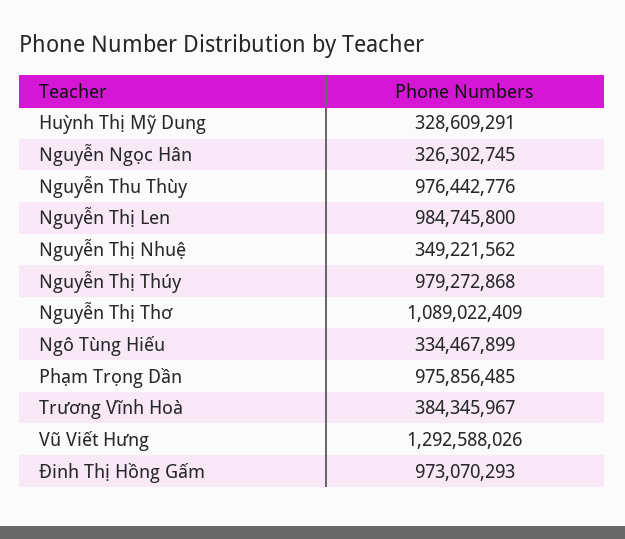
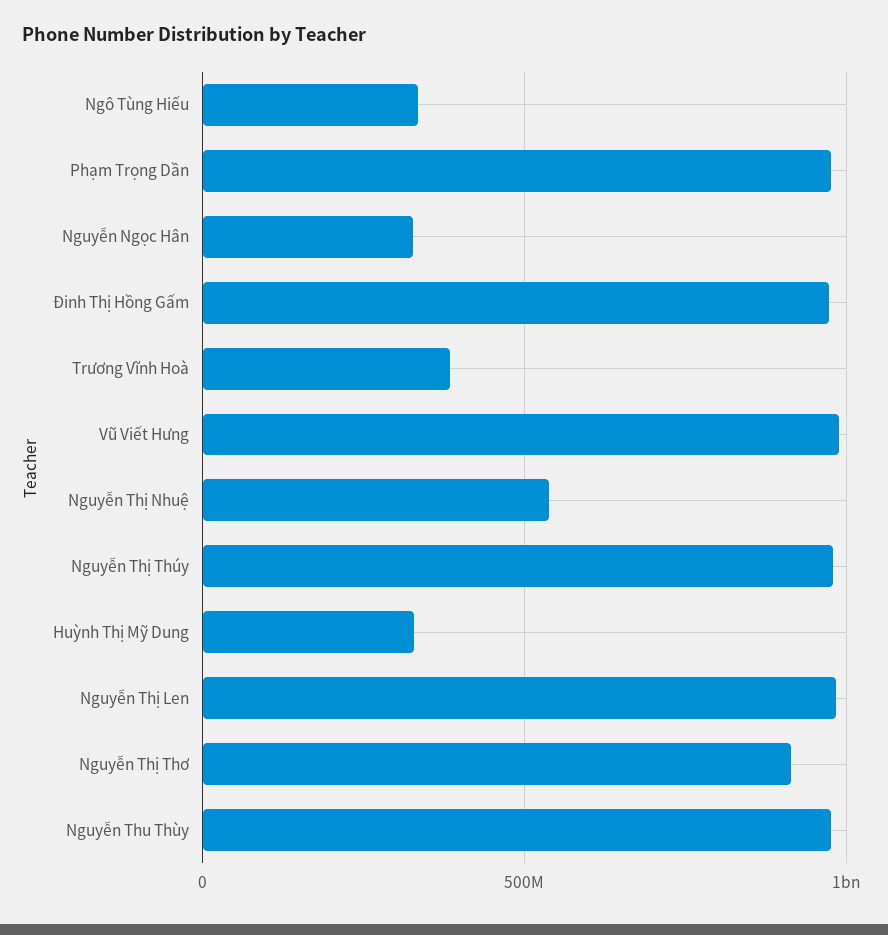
Nguyễn Thị Nhuệ: 349221562 -> 550000000
Nguyễn Thị Thơ: 1089022409 -> 900000000
Vũ Viết Hưng: 1292588026 -> 1000000000

